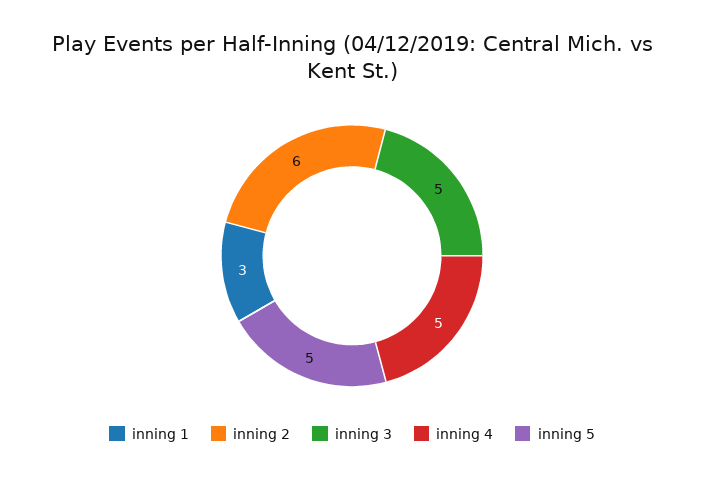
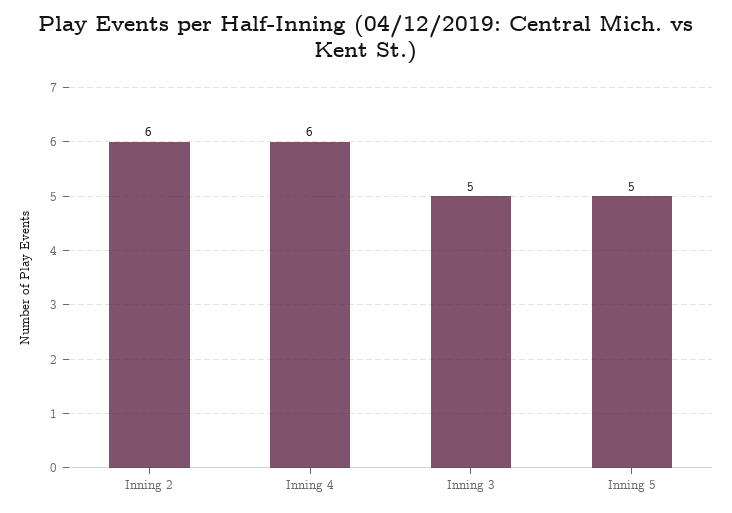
inning 1: 3 -> none
inning 4: 5 -> 6

